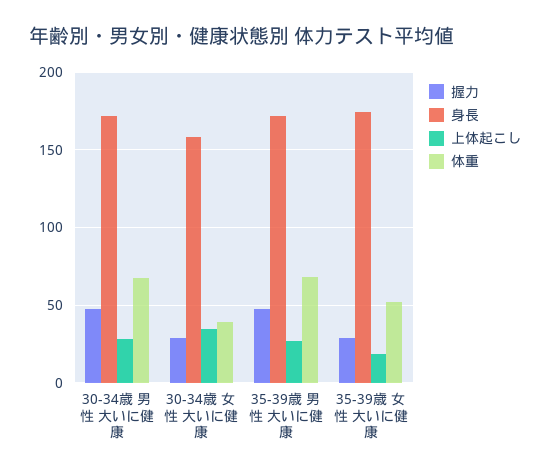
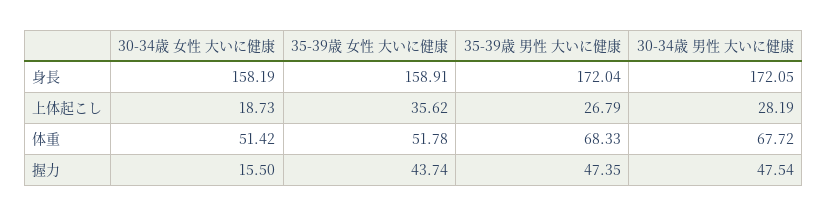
握力, 30-34歳 女性 大いに健康: 30 -> 15.5
上体起こし, 30-34歳 女性 大いに健康: 35 -> 18.73
体重, 30-34歳 女性 大いに健康: 40 -> 51.42
握力, 35-39歳 女性 大いに健康: 30 -> 43.74
身長, 35-39歳 女性 大いに健康: 175 -> 158.91
上体起こし, 35-39歳 女性 大いに健康: 20 -> 35.62

